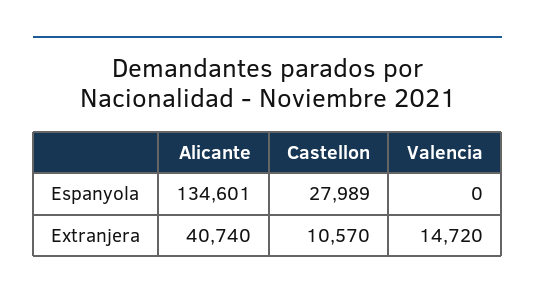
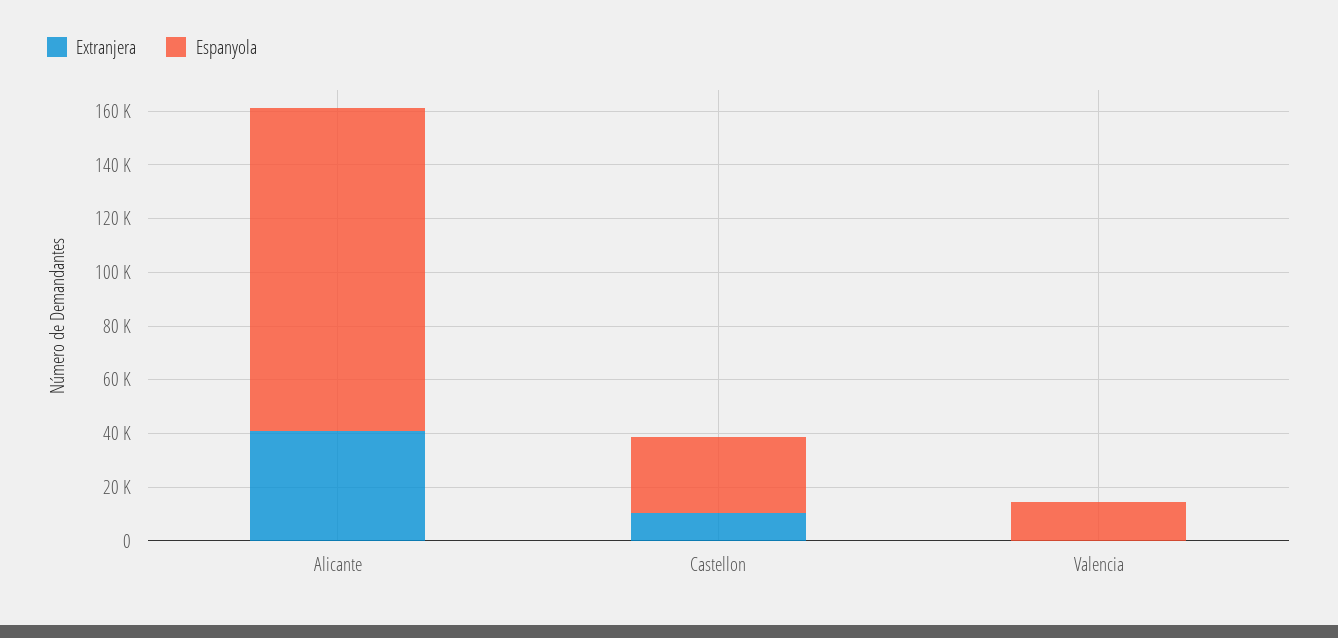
Espanyola, Alicante: 134601 -> 120000
Espanyola, Valencia: 0 -> 15000
Extranjera, Valencia: 14720 -> 0

